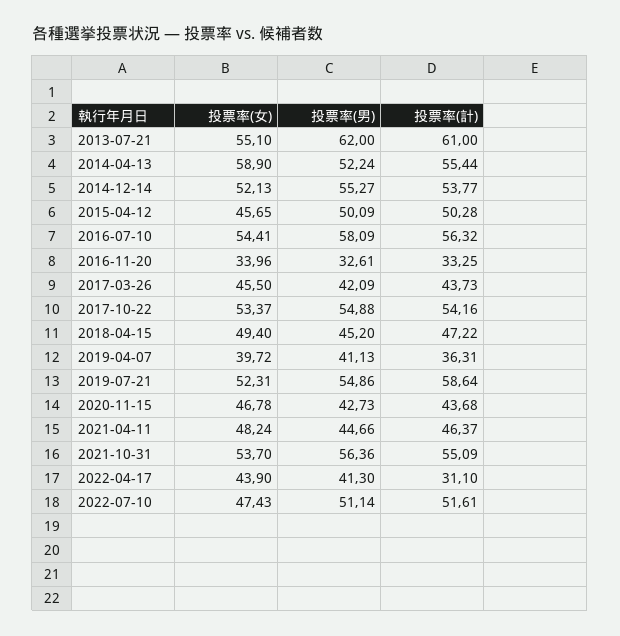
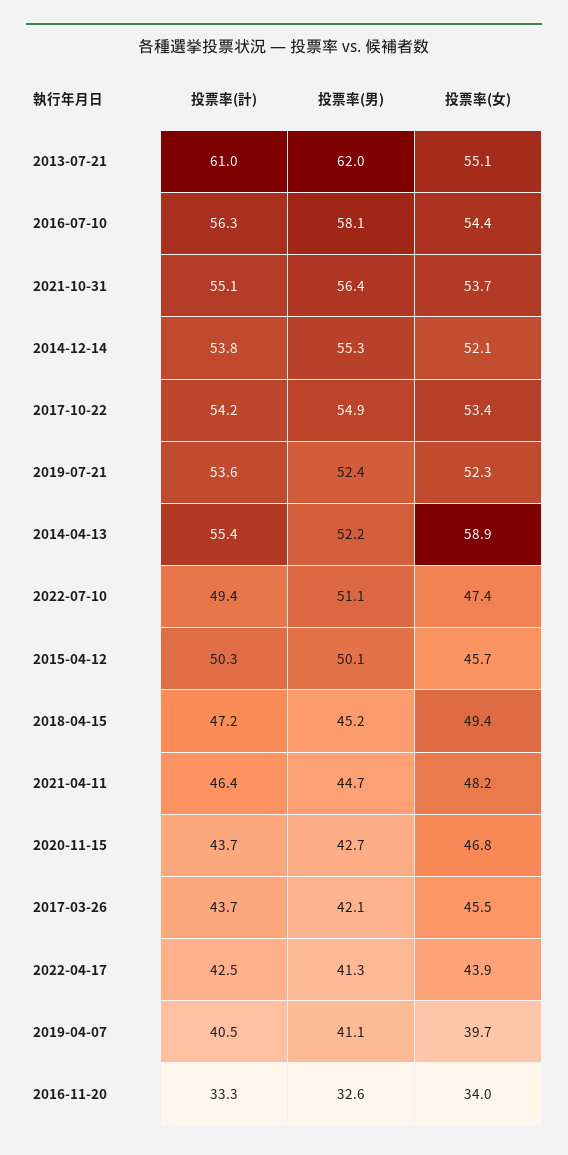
投票率(計), 2019-04-07: 36.31 -> 40.5
投票率(男), 2019-07-21: 54.86 -> 52.4
投票率(計), 2019-07-21: 58.64 -> 53.6
投票率(計), 2022-04-17: 31.1 -> 42.5
投票率(計), 2022-07-10: 51.61 -> 49.4

